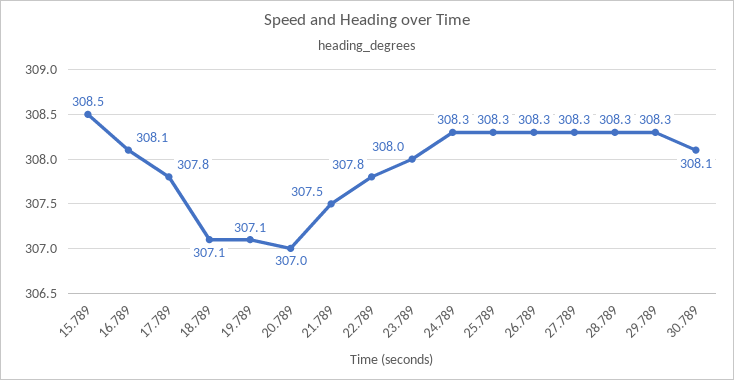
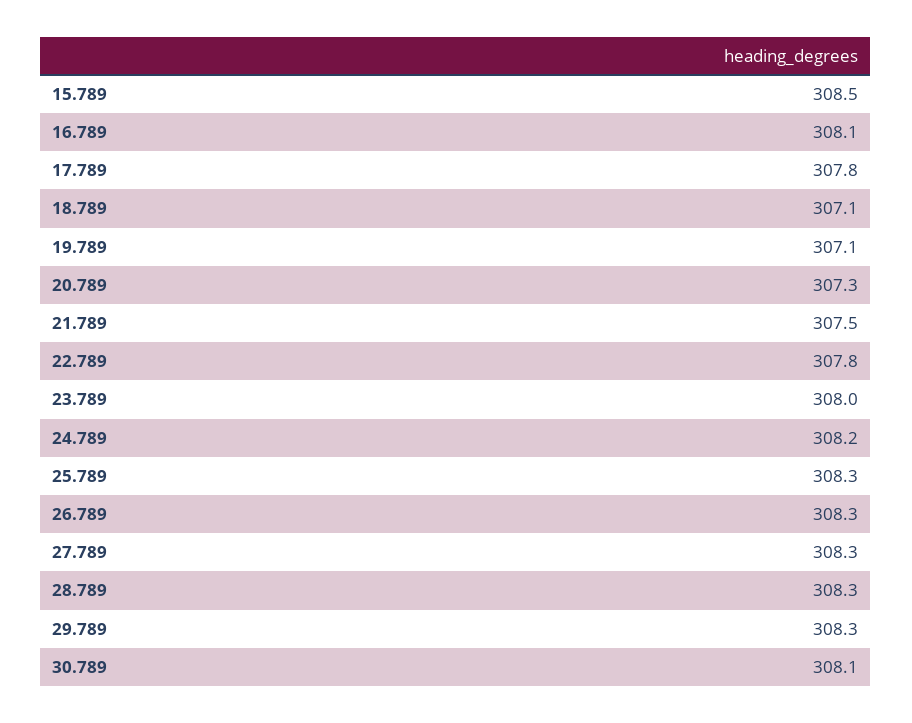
20.789: 307 -> 307.3
24.789: 308.3 -> 308.2

